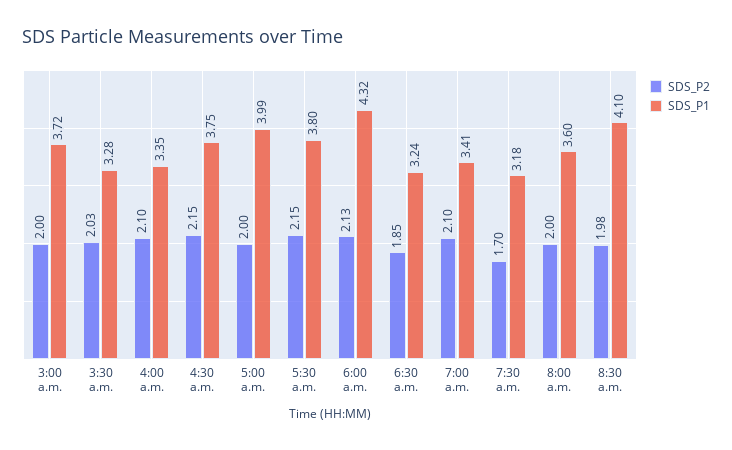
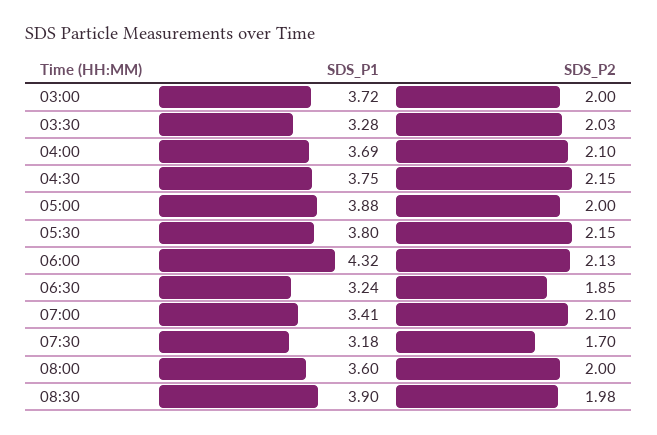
SDS_P1, 4:00 a.m.: 3.35 -> 3.69
SDS_P1, 5:00 a.m.: 3.99 -> 3.88
SDS_P1, 8:30 a.m.: 4.1 -> 3.9

